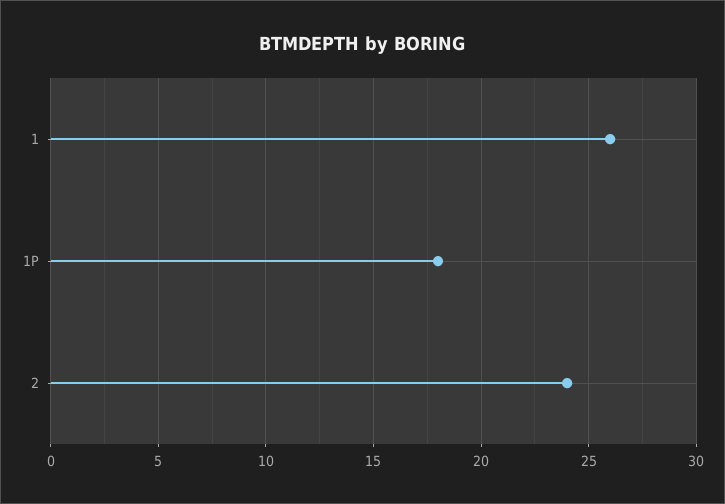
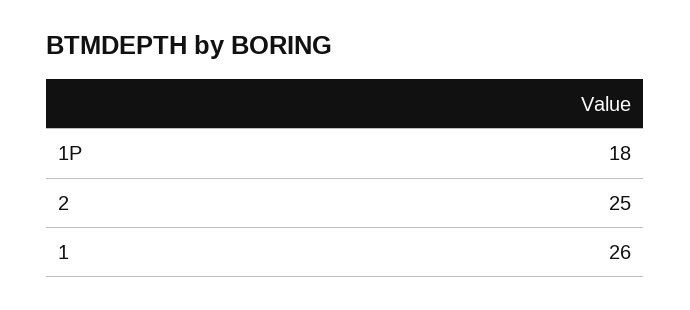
2: 24 -> 25

